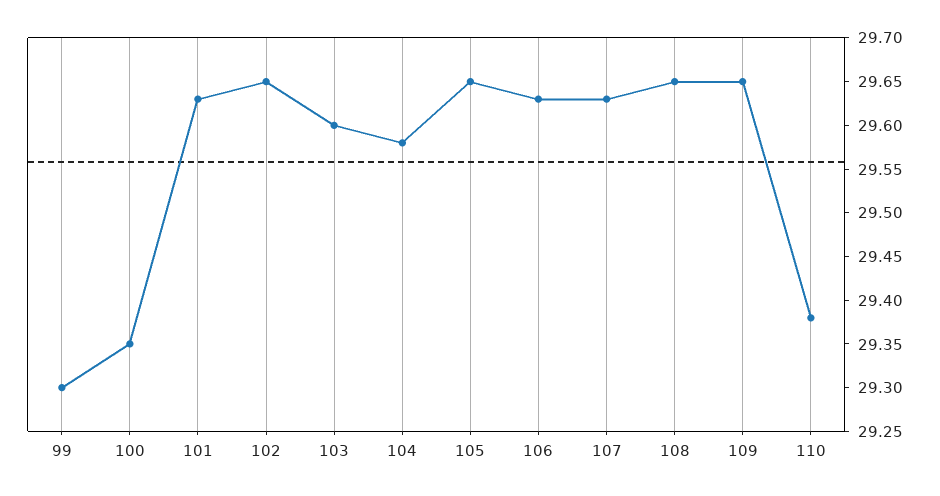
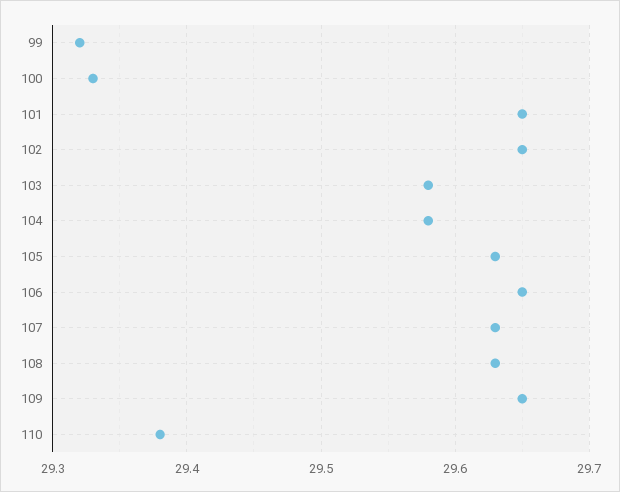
99: 29.3 -> 29.32
100: 29.35 -> 29.33
101: 29.63 -> 29.65
103: 29.6 -> 29.58
105: 29.65 -> 29.63
106: 29.63 -> 29.65
108: 29.65 -> 29.63

